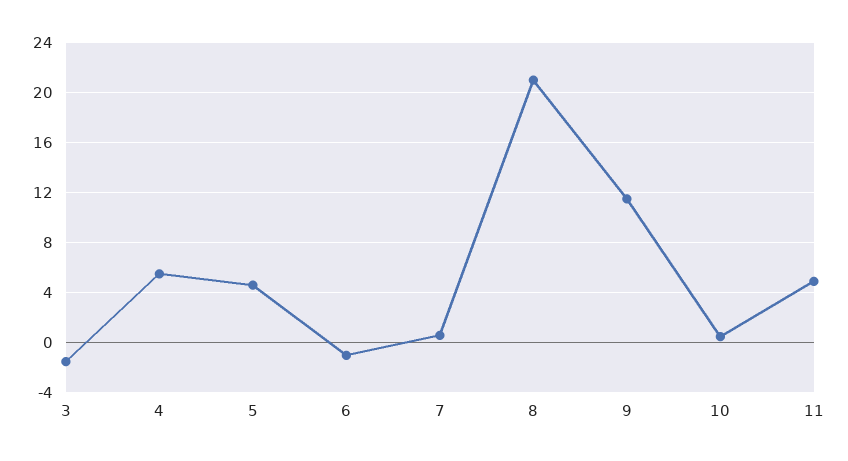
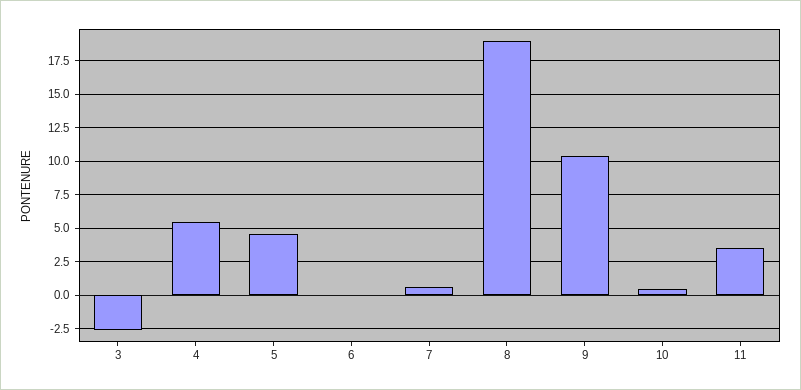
3: -1.5 -> -2.5
6: -1 -> 0
8: 21 -> 19
9: 11.5 -> 10.5
11: 5 -> 3.5

